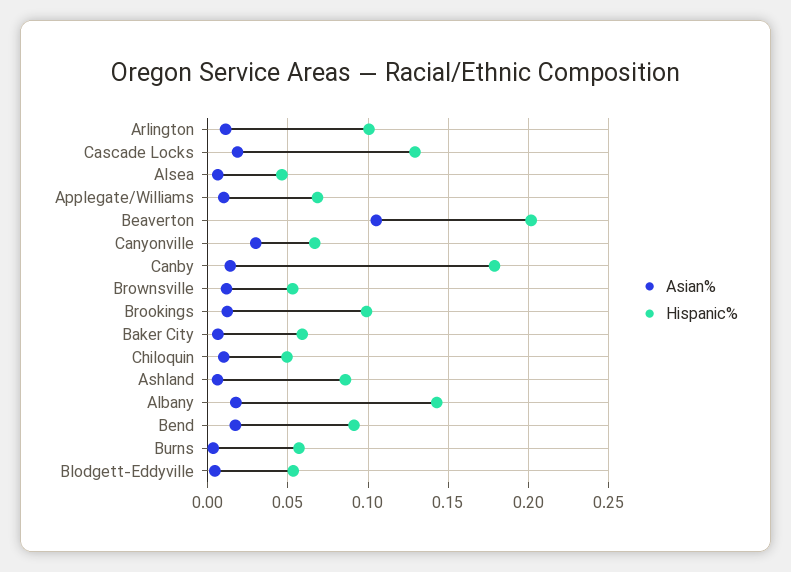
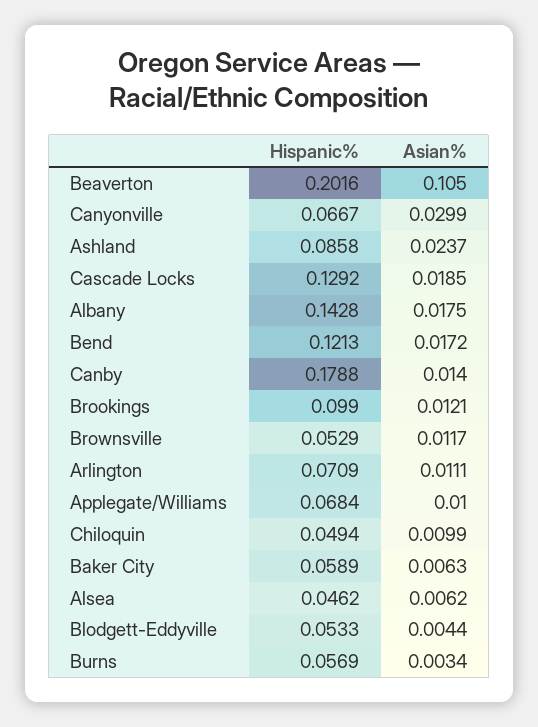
Hispanic%, Arlington: 0.1 -> 0.0709
Asian%, Ashland: 0.005 -> 0.0237
Hispanic%, Bend: 0.09 -> 0.1213

